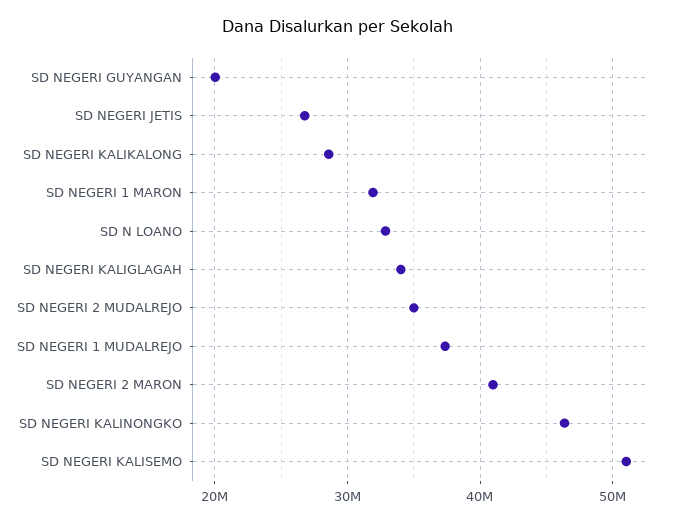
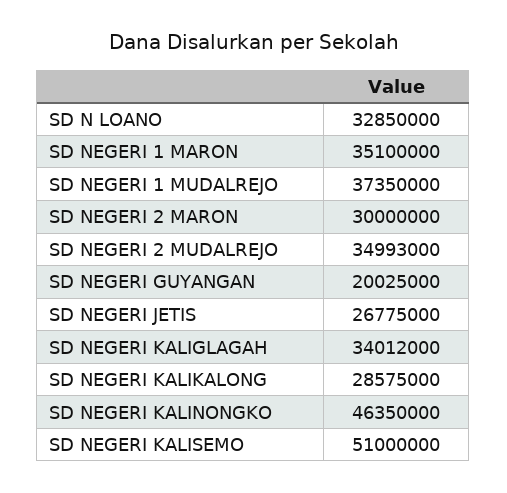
SD NEGERI 1 MARON: 32000000 -> 35100000
SD NEGERI 2 MARON: 41000000 -> 30000000

